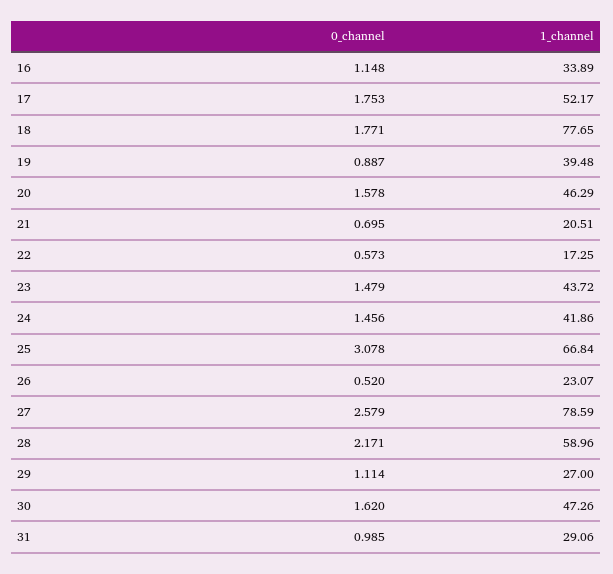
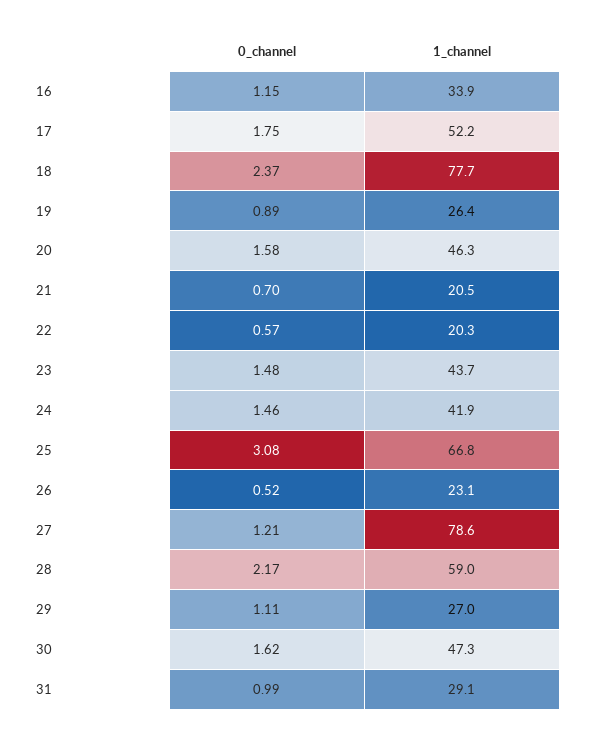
0_channel, 18: 1.771 -> 2.37
1_channel, 19: 39.48 -> 26.4
1_channel, 22: 17.25 -> 20.3
0_channel, 27: 2.579 -> 1.21

